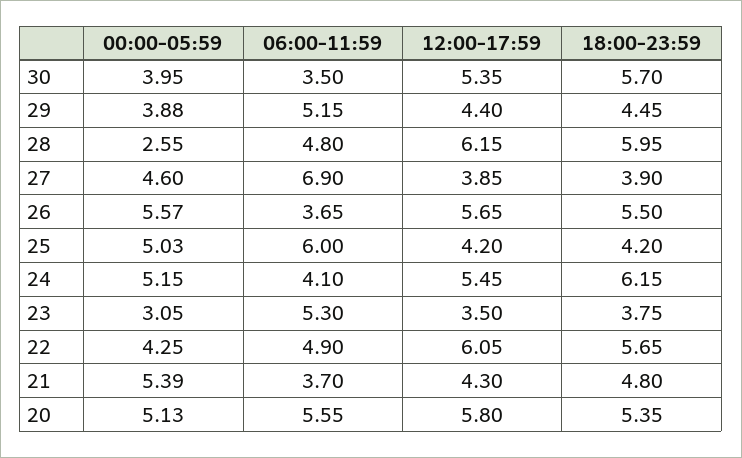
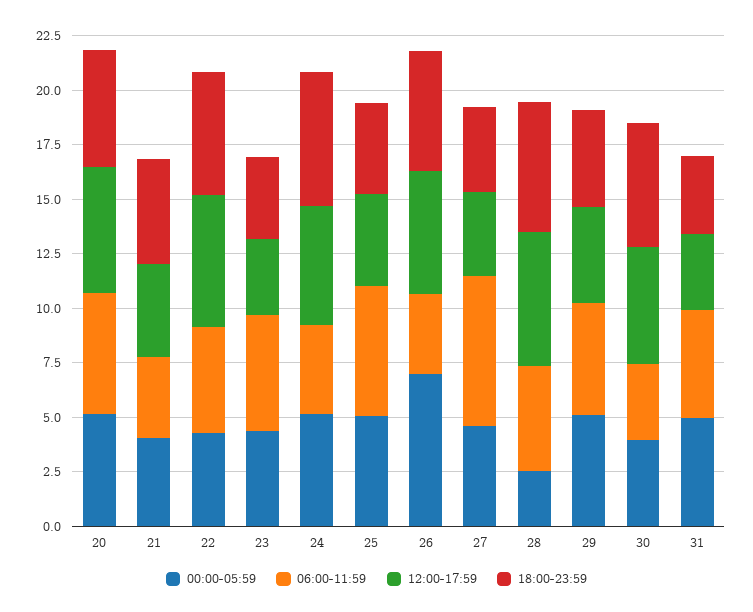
00:00-05:59, 29: 3.88 -> 5
00:00-05:59, 26: 5.57 -> 7
00:00-05:59, 23: 3.05 -> 4.5
00:00-05:59, 21: 5.39 -> 4
00:00-05:59, 31: none -> 5
06:00-11:59, 31: none -> 5
12:00-17:59, 31: none -> 3.5
18:00-23:59, 31: none -> 3.5

